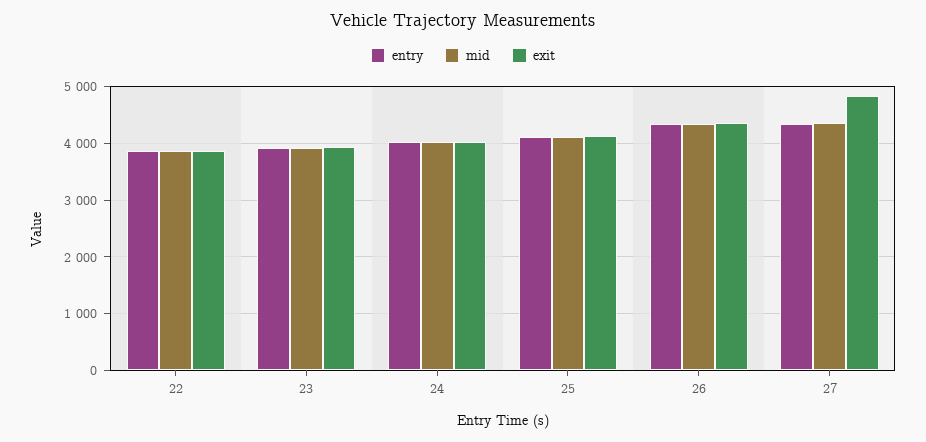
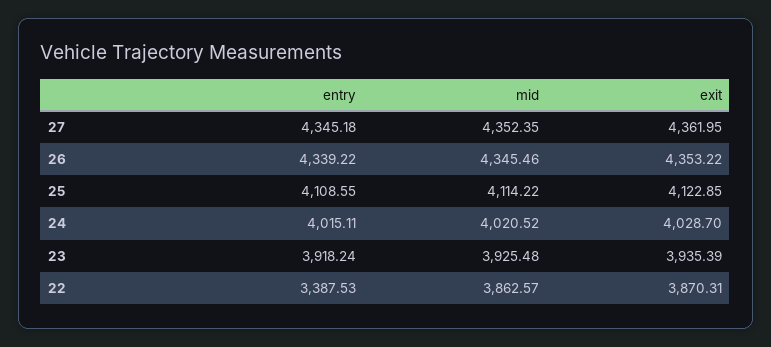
entry, 22: 3800 -> 3387.53
exit, 27: 4800 -> 4361.95

